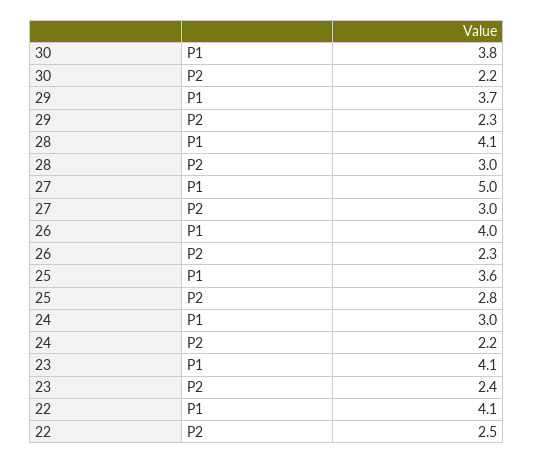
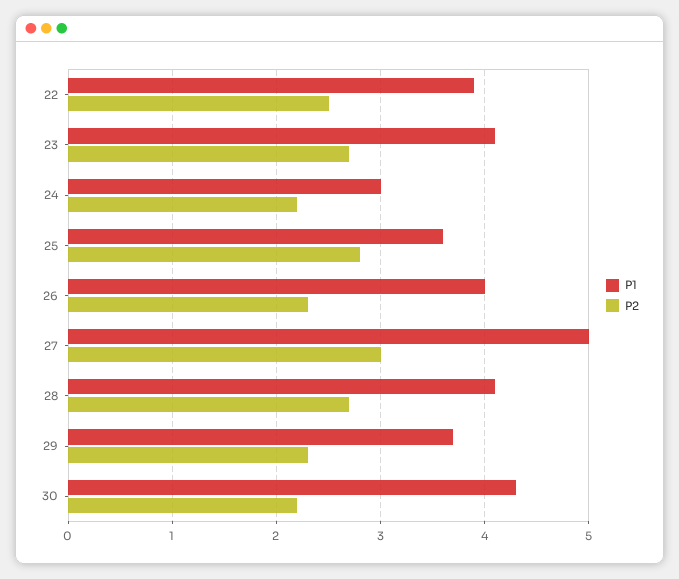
P1, 30: 3.8 -> 4.3
P2, 28: 3 -> 2.7
P2, 23: 2.4 -> 2.7
P1, 22: 4.1 -> 3.9

